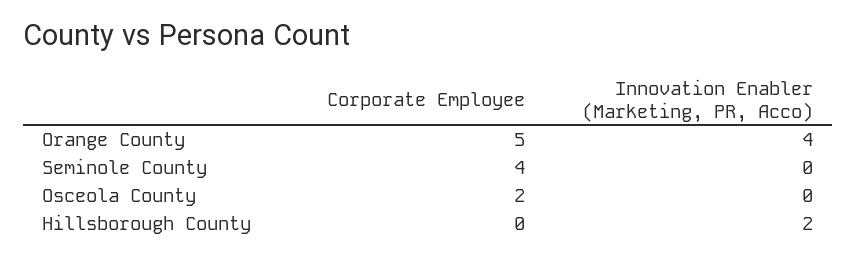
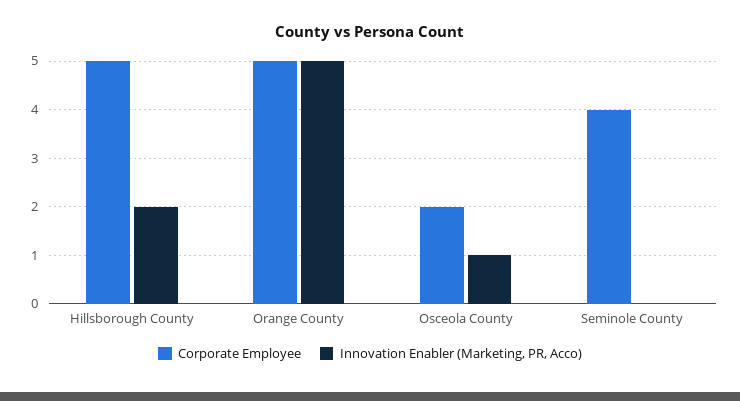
Innovation Enabler (Marketing, PR, Acco), Orange County: 4 -> 5
Innovation Enabler (Marketing, PR, Acco), Osceola County: 0 -> 1
Corporate Employee, Hillsborough County: 0 -> 5

